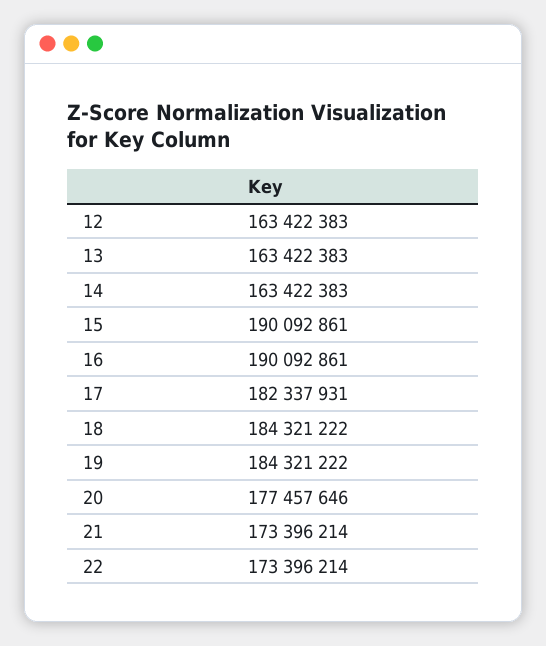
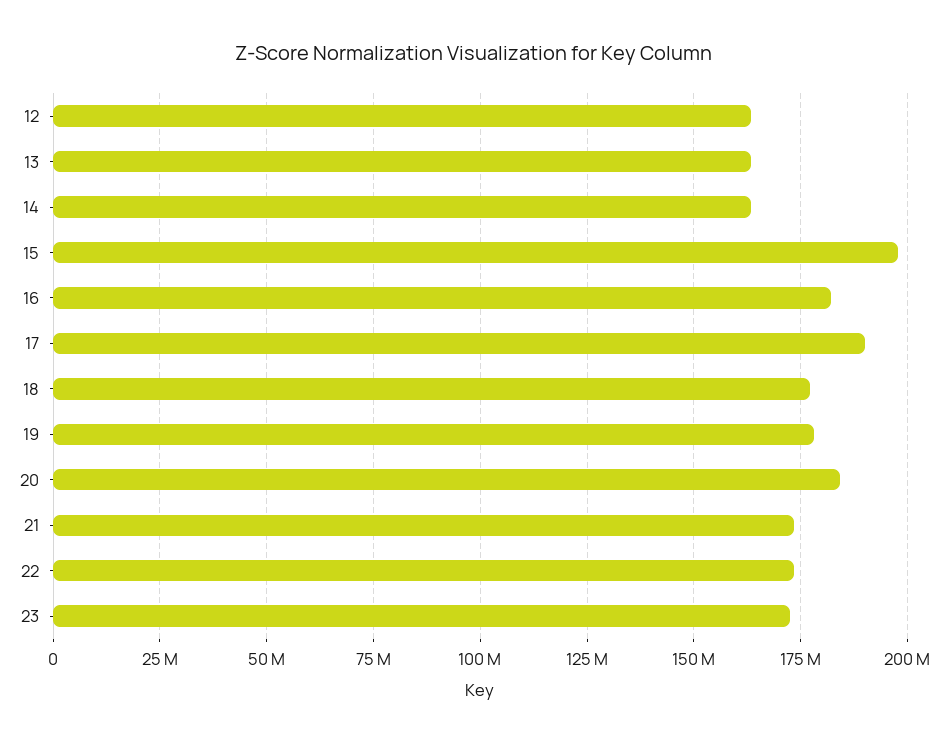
15: 190092861 -> 197500000
16: 190092861 -> 182500000
17: 182337931 -> 190000000
18: 184321222 -> 177500000
19: 184321222 -> 177500000
20: 177457646 -> 185000000
23: none -> 172500000

